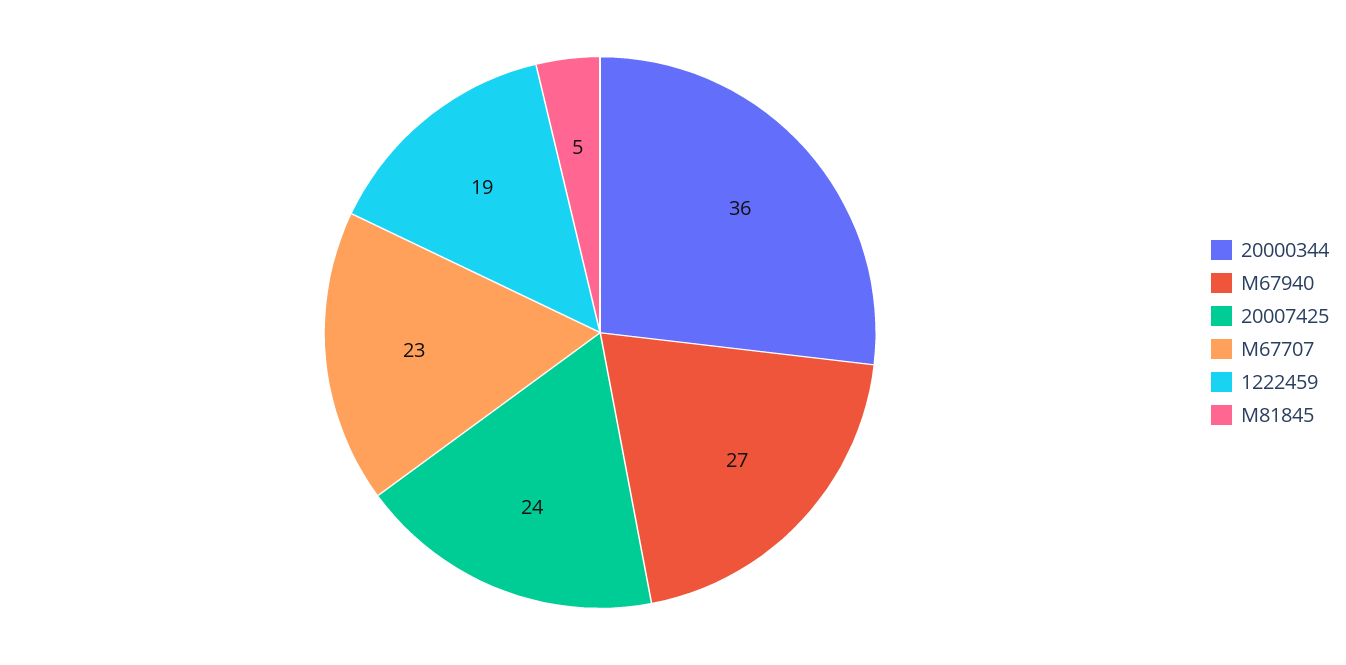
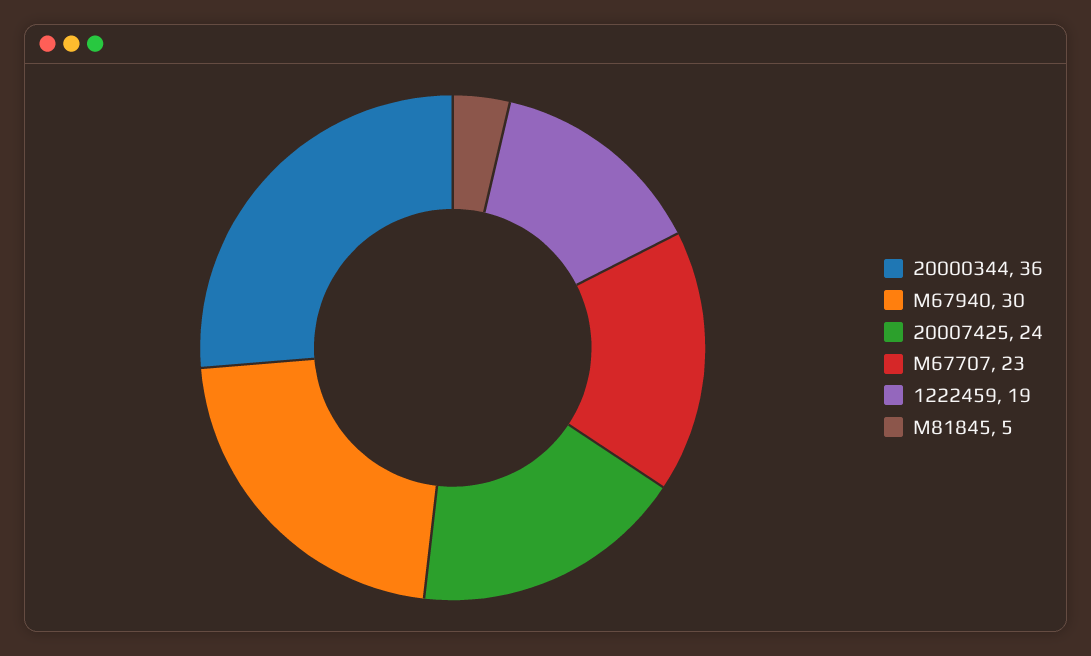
M67940: 27 -> 30

